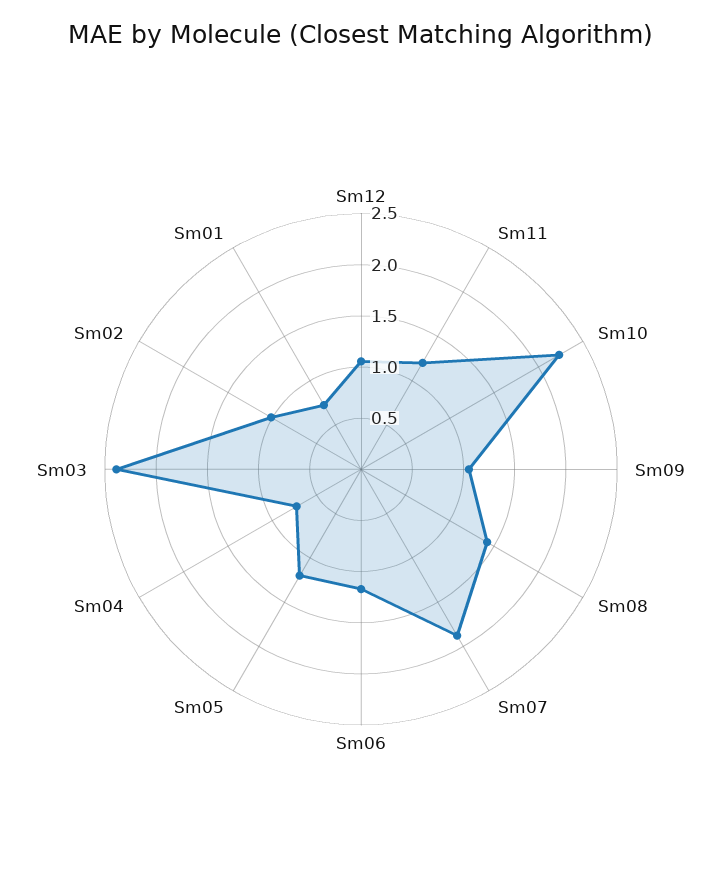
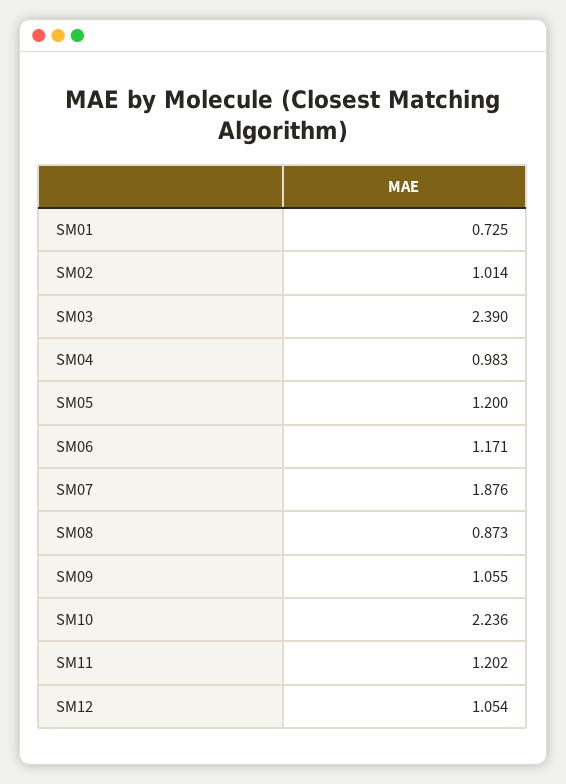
Sm08: 1.4 -> 0.873
Sm04: 0.7 -> 0.983

